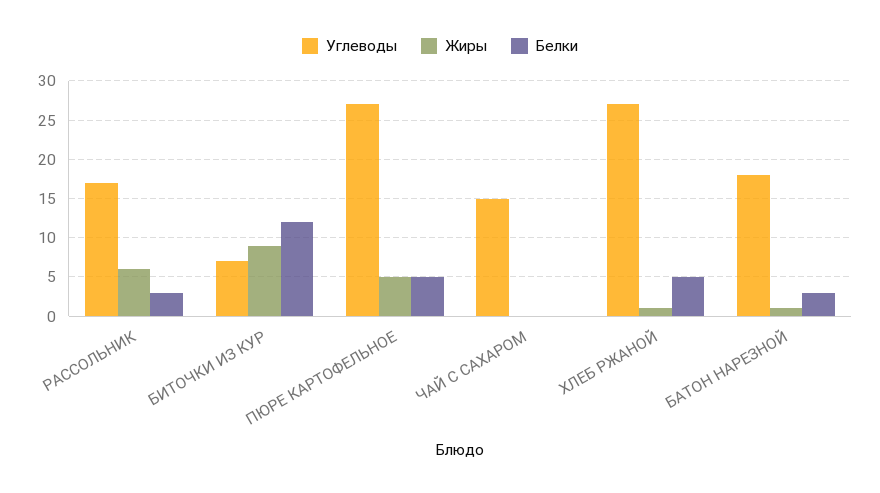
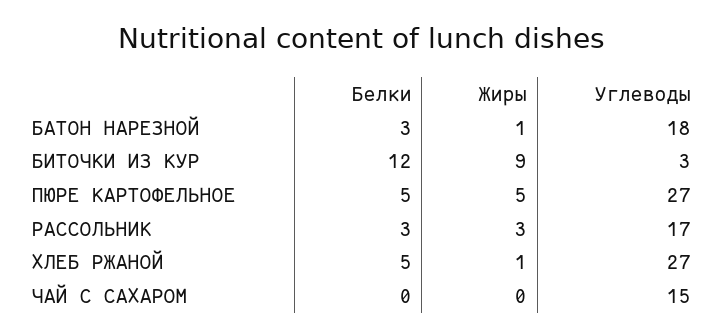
Жиры, РАССОЛЬНИК: 6 -> 3
Углеводы, БИТОЧКИ ИЗ КУР: 7 -> 3

